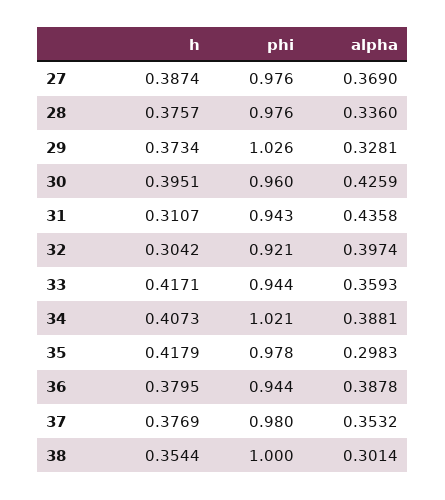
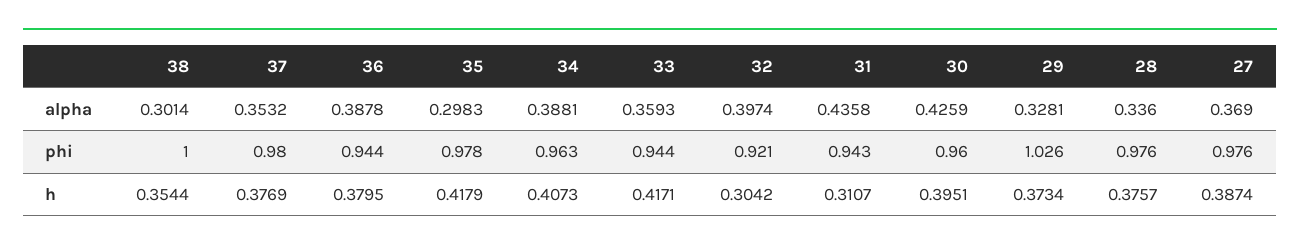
phi, 34: 1.021 -> 0.963

